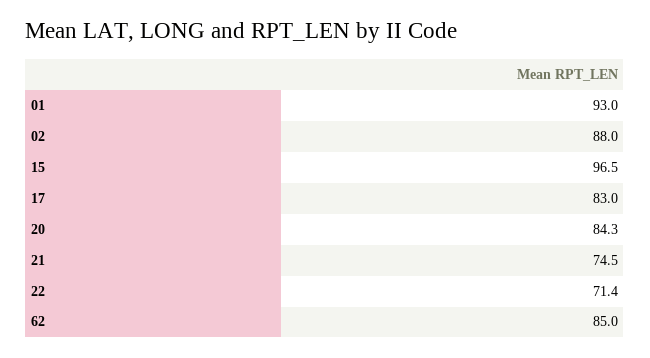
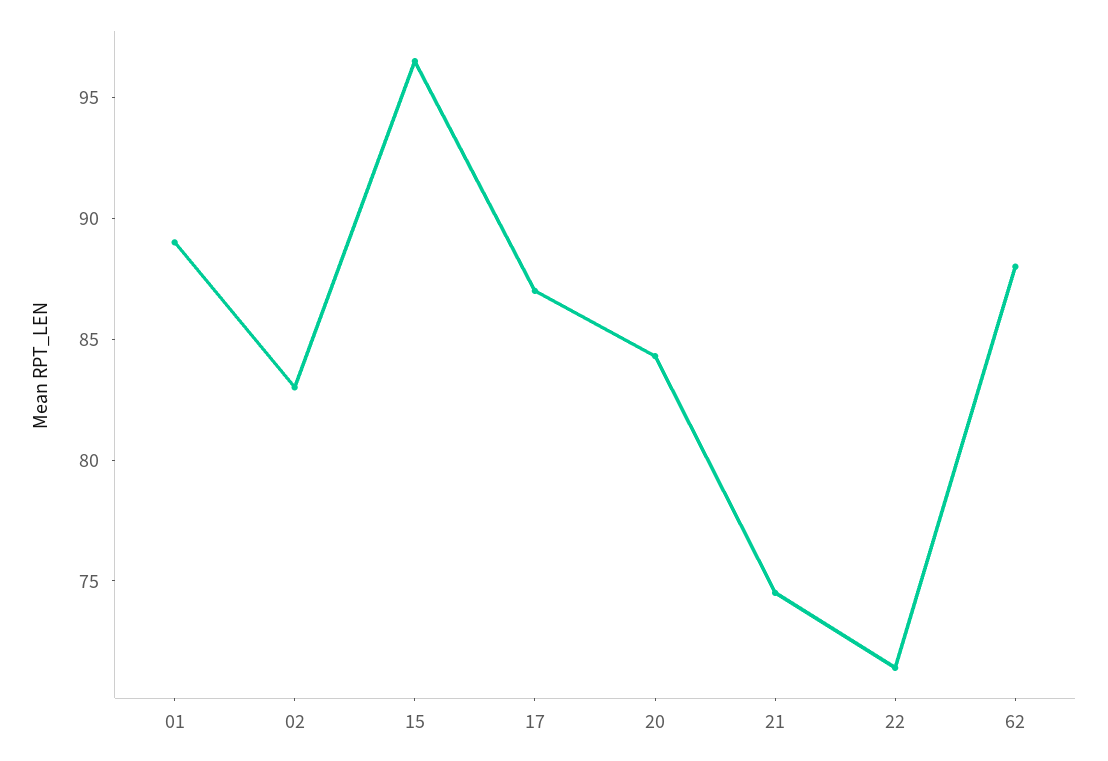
01: 93 -> 89
02: 88 -> 83
17: 83 -> 87
62: 85 -> 88

